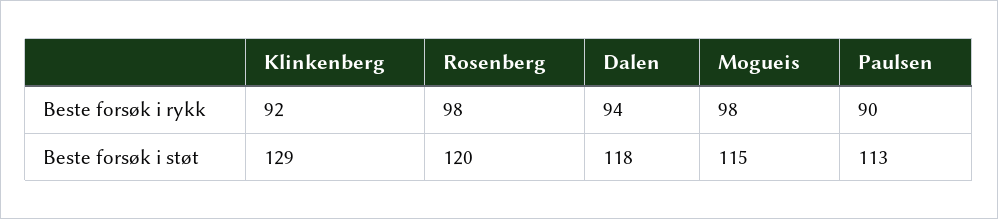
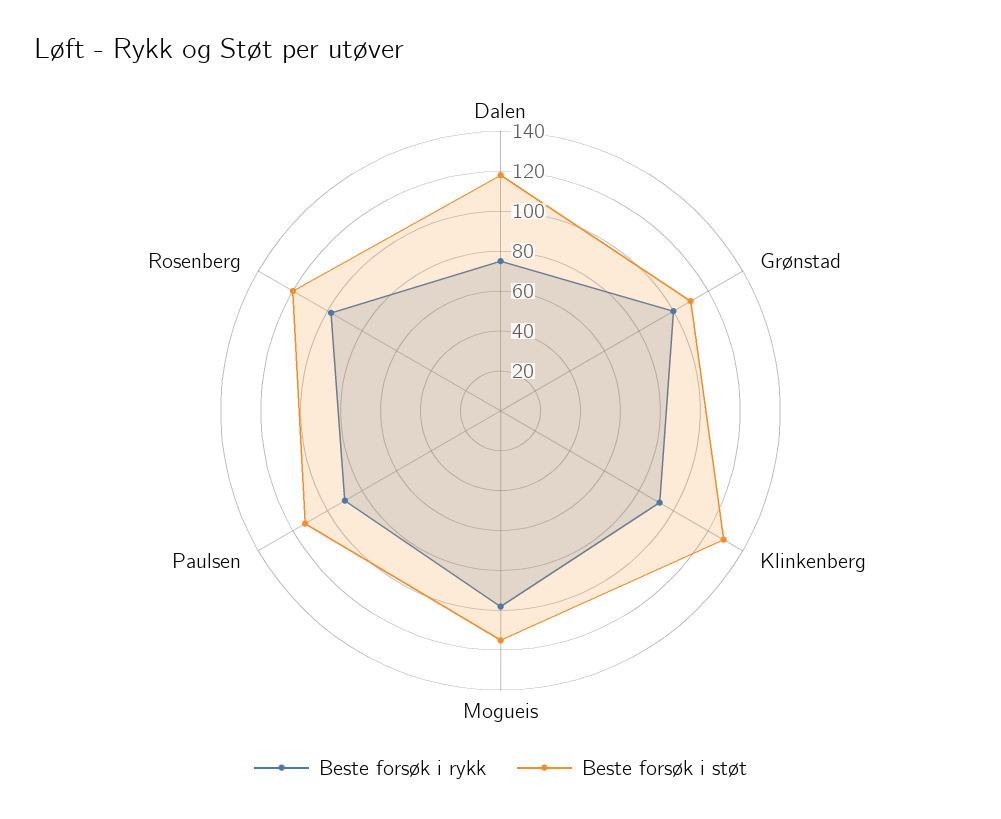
Beste forsøk i rykk, Dalen: 94 -> 75
Beste forsøk i rykk, Grønstad: none -> 100
Beste forsøk i støt, Grønstad: none -> 110

